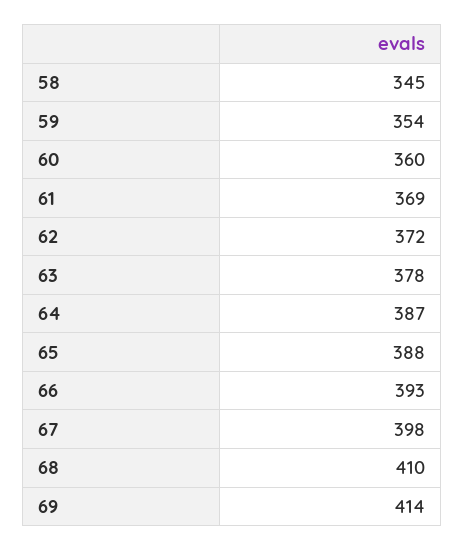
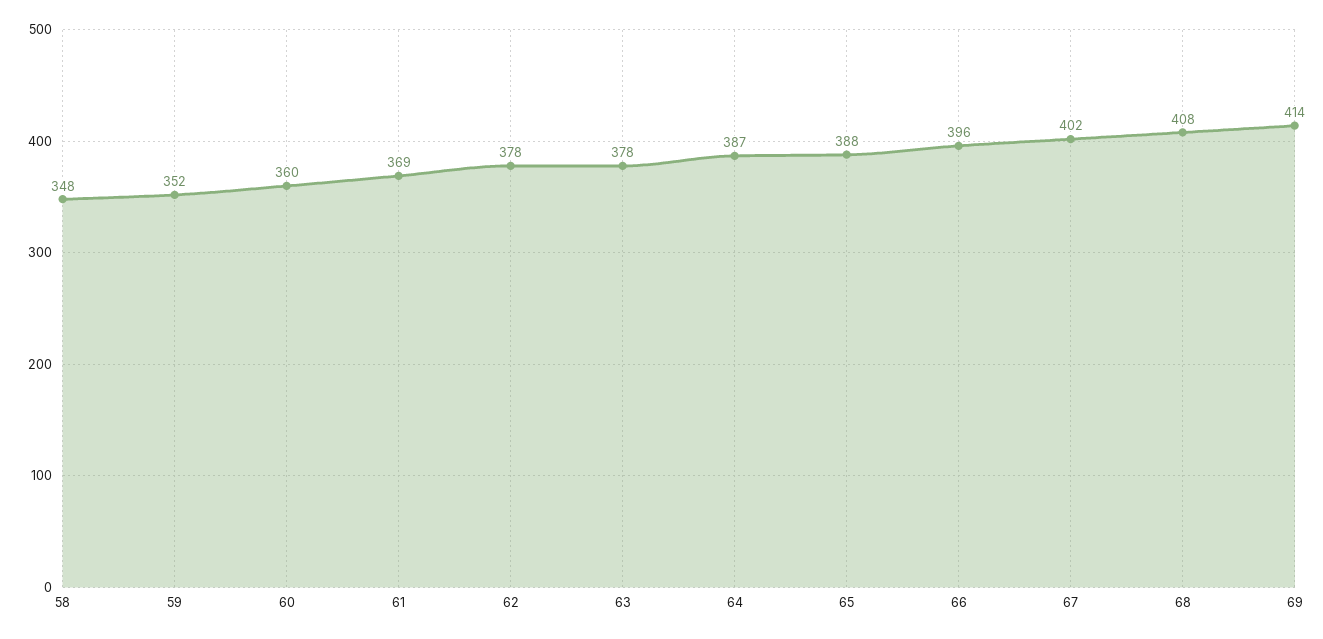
58: 345 -> 348
59: 354 -> 352
62: 372 -> 378
66: 393 -> 396
67: 398 -> 402
68: 410 -> 408

